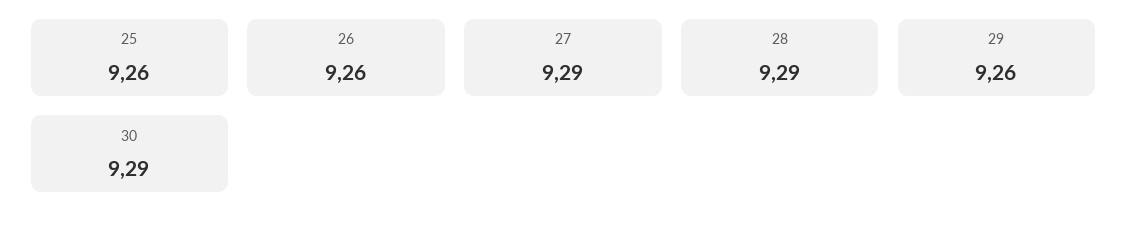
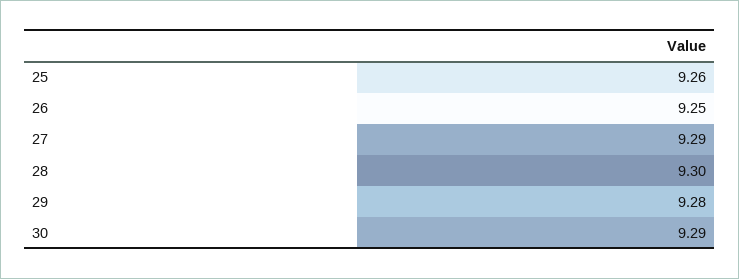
26: 9.26 -> 9.25
28: 9.29 -> 9.3
29: 9.26 -> 9.28

